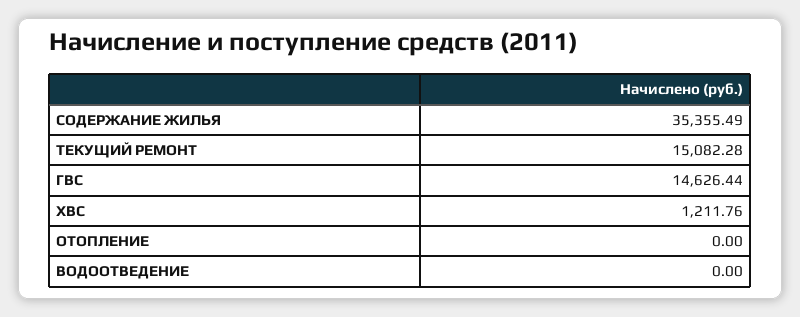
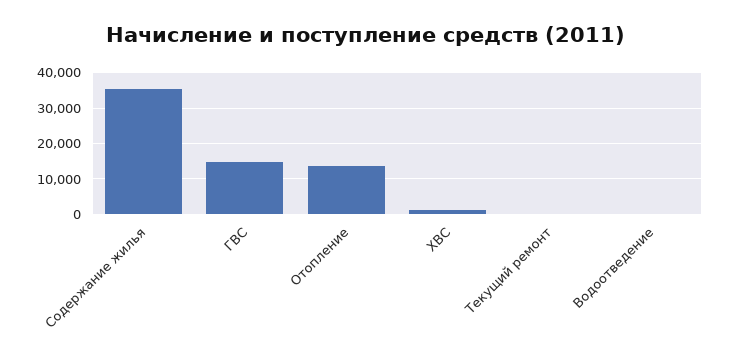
ТЕКУЩИЙ РЕМОНТ: 15082.28 -> 0
ОТОПЛЕНИЕ: 0 -> 14000

